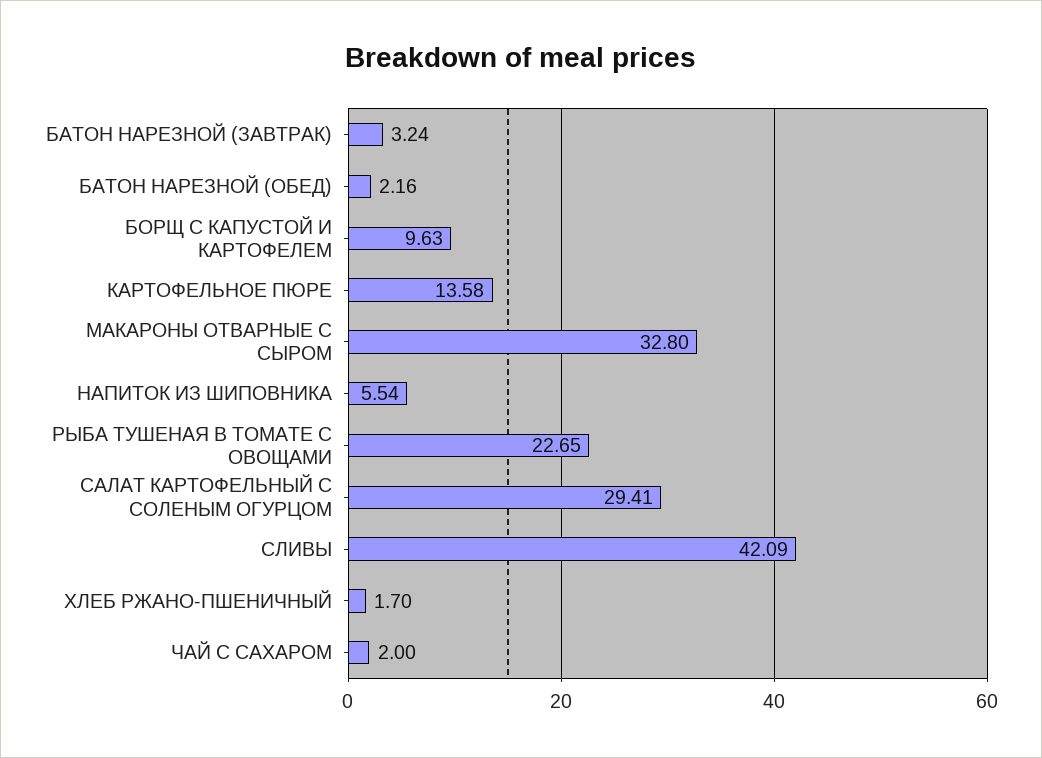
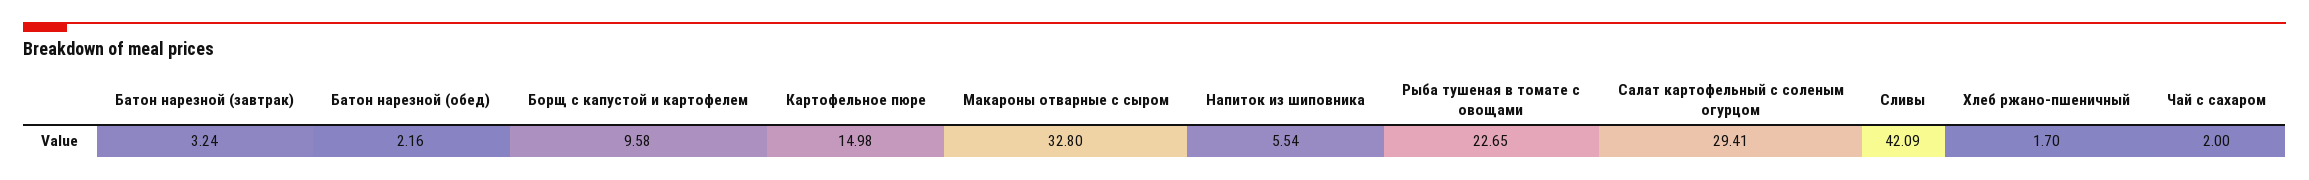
БОРЩ С КАПУСТОЙ И КАРТОФЕЛЕМ: 9.63 -> 9.58
КАРТОФЕЛЬНОЕ ПЮРЕ: 13.58 -> 14.98

